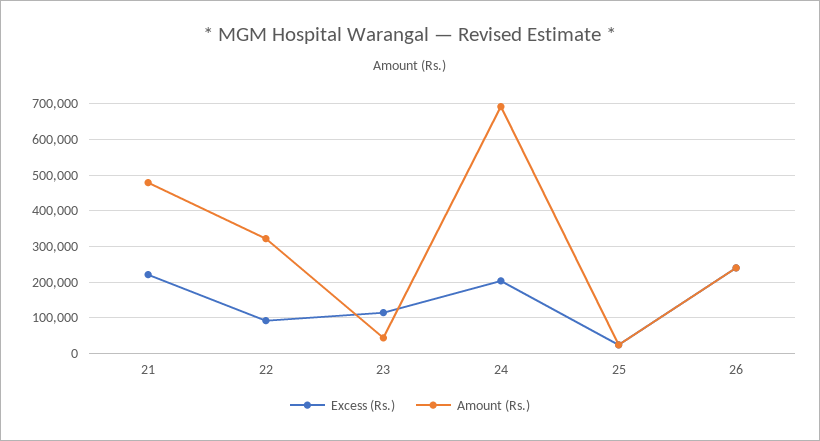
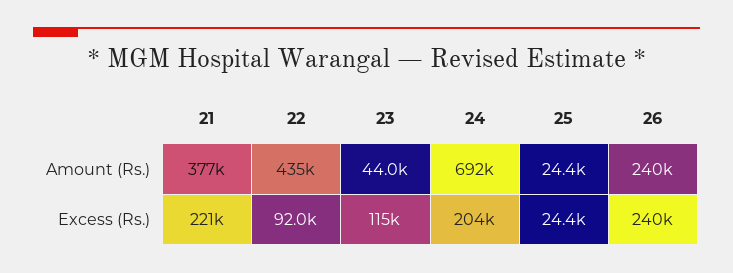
Amount (Rs.), 21: 480000 -> 377000
Amount (Rs.), 22: 320000 -> 435000

